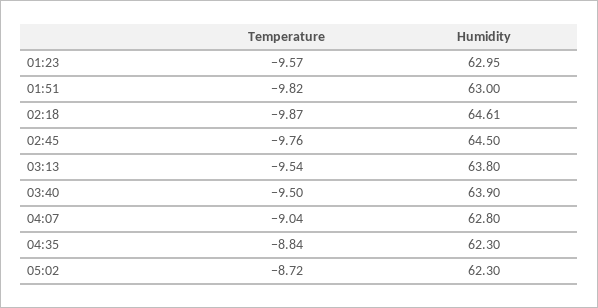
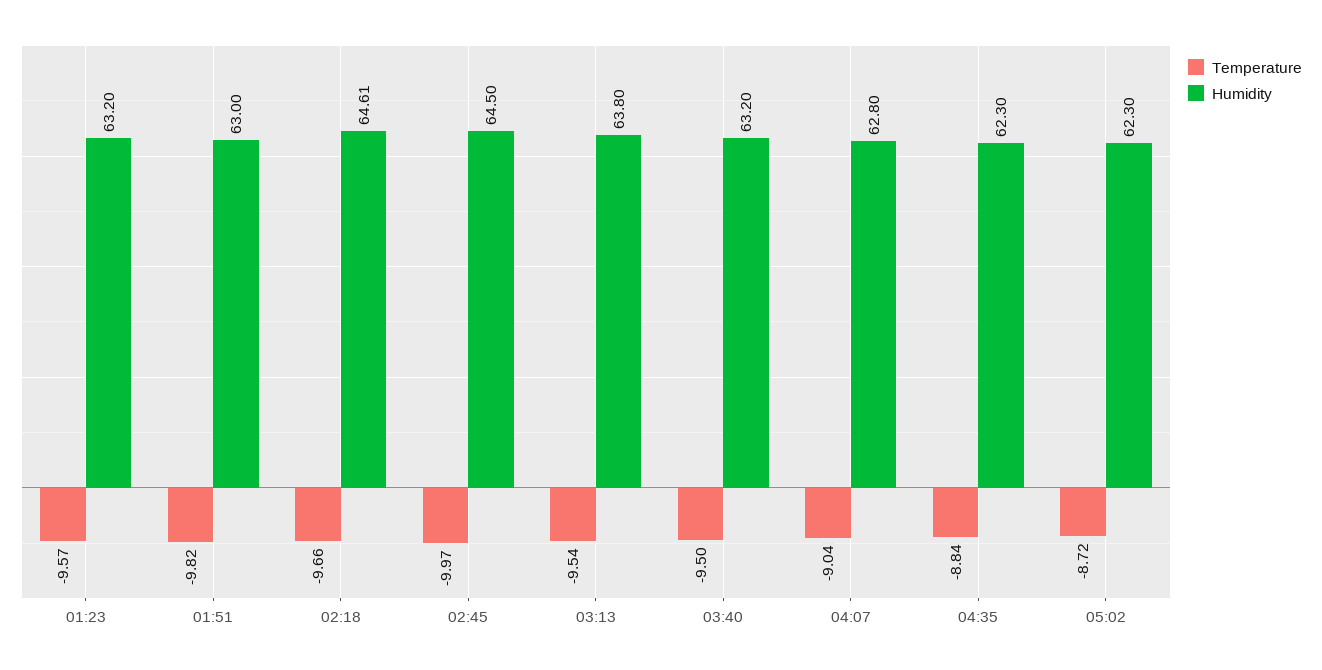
Humidity, 01:23: 62.95 -> 63.2
Temperature, 02:18: -9.87 -> -9.66
Temperature, 02:45: -9.76 -> -9.97
Humidity, 03:40: 63.9 -> 63.2

